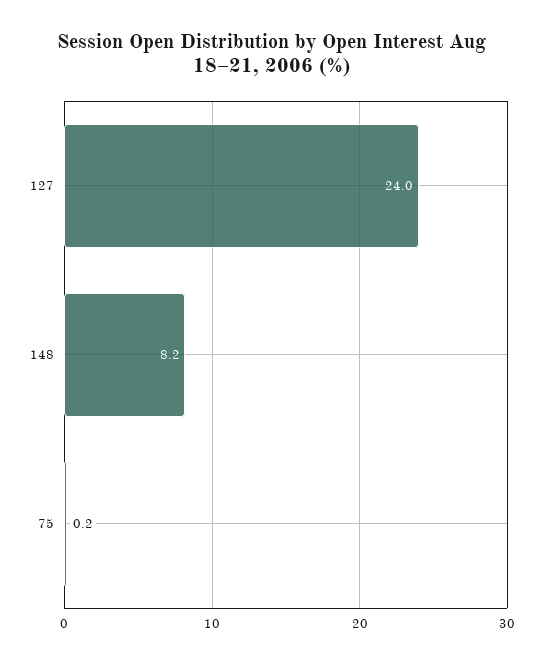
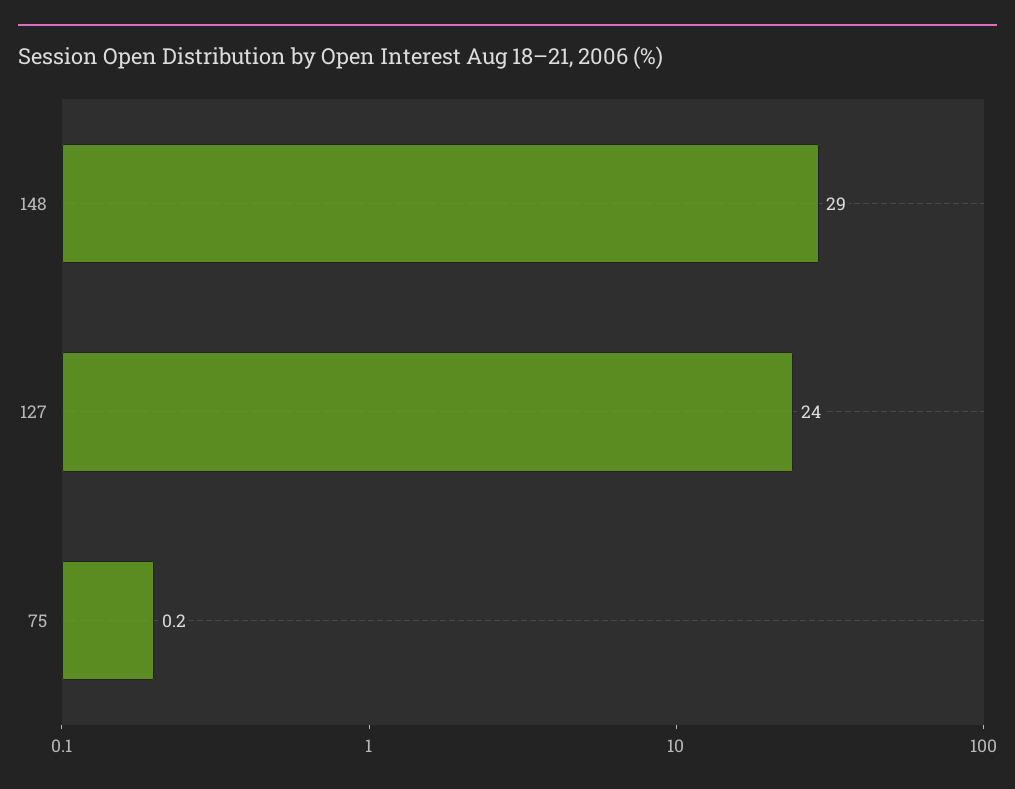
148: 8.2 -> 29

